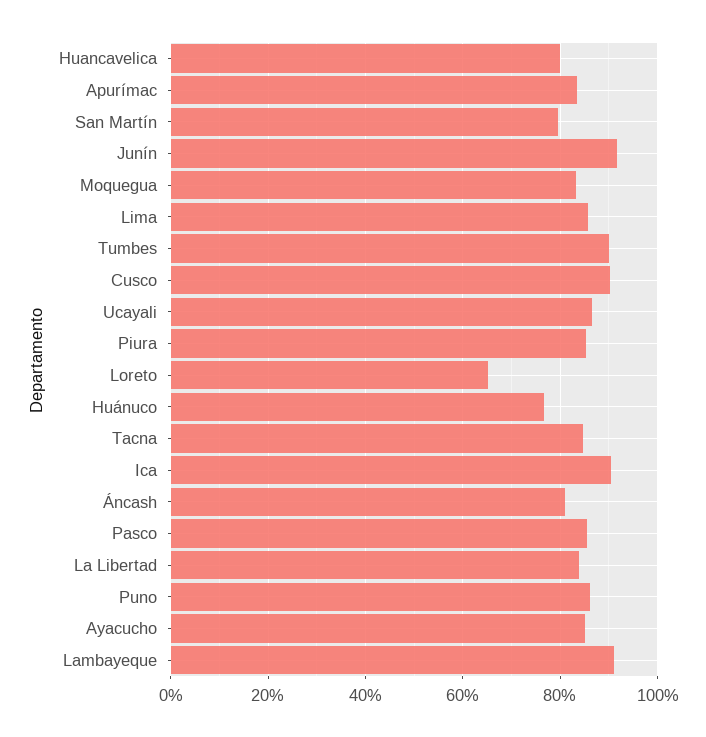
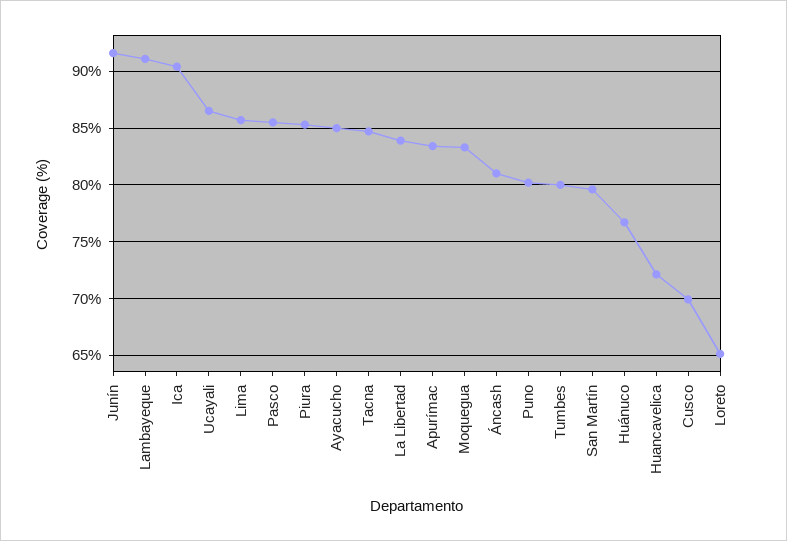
Huancavelica: 80 -> 72
Tumbes: 90 -> 80
Cusco: 90 -> 70
Puno: 86 -> 80

